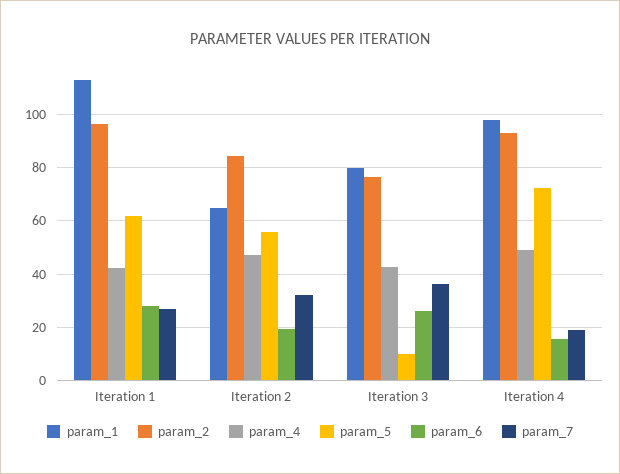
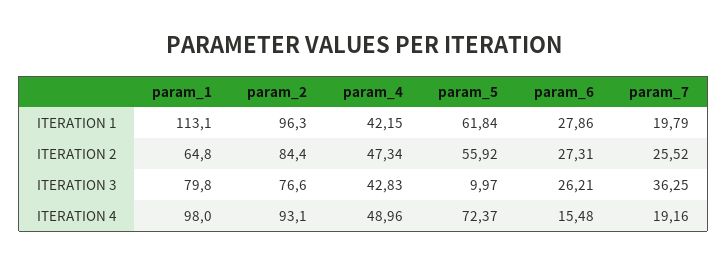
param_7, Iteration 1: 27.5 -> 19.79
param_6, Iteration 2: 20 -> 27.31
param_7, Iteration 2: 32.5 -> 25.52

